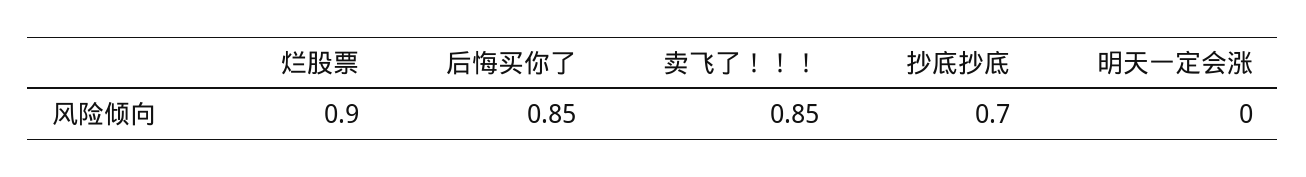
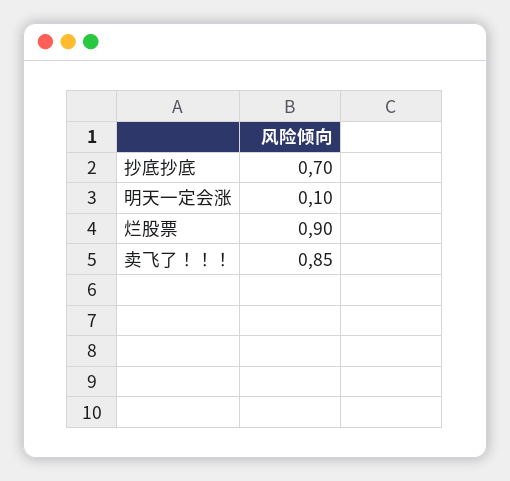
后悔买你了: 0.85 -> none
明天一定会涨: 0 -> 0.1

